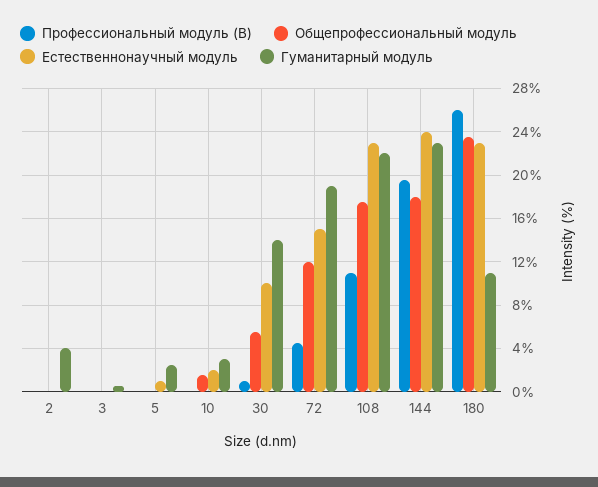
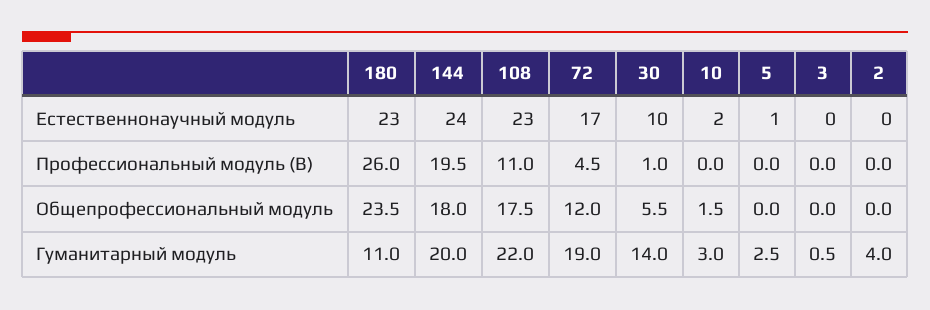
Естественнонаучный модуль, 72: 15 -> 17
Гуманитарный модуль, 144: 23 -> 20

